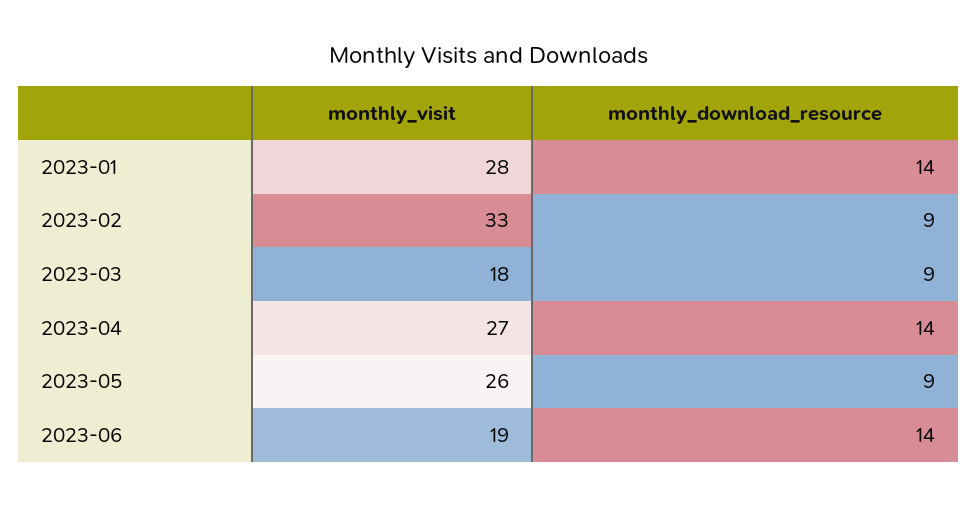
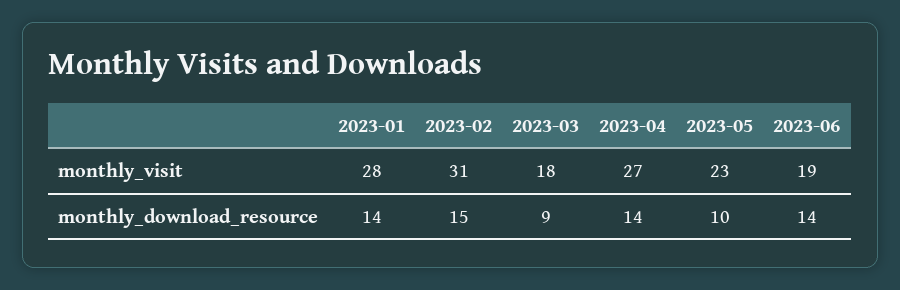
monthly_visit, 2023-02: 33 -> 31
monthly_download_resource, 2023-02: 9 -> 15
monthly_visit, 2023-05: 26 -> 23
monthly_download_resource, 2023-05: 9 -> 10

